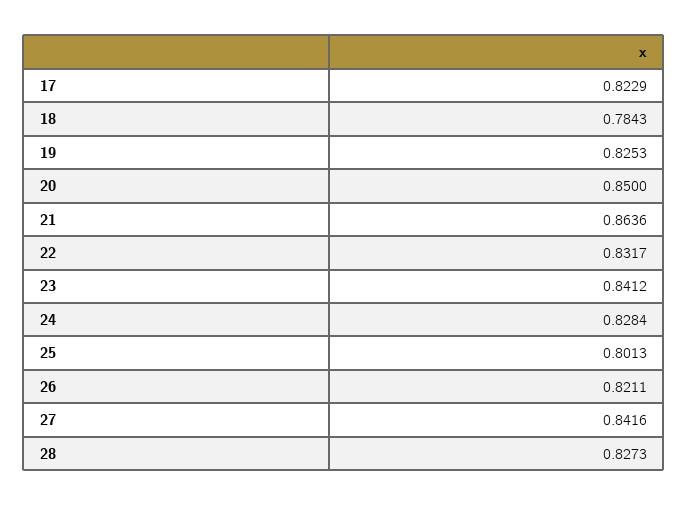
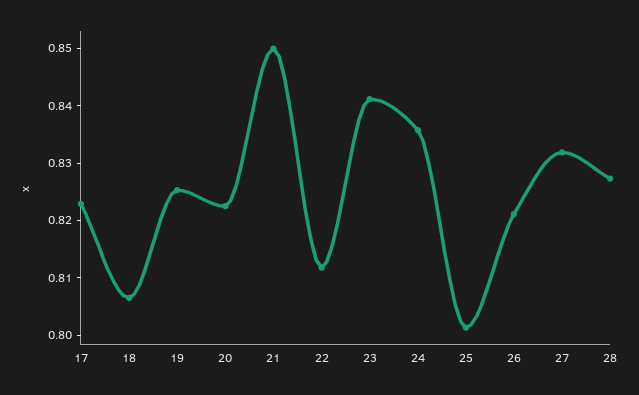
18: 0.7843 -> 0.806
20: 0.85 -> 0.822
21: 0.8636 -> 0.85
22: 0.8317 -> 0.812
24: 0.8284 -> 0.836
27: 0.8416 -> 0.832

